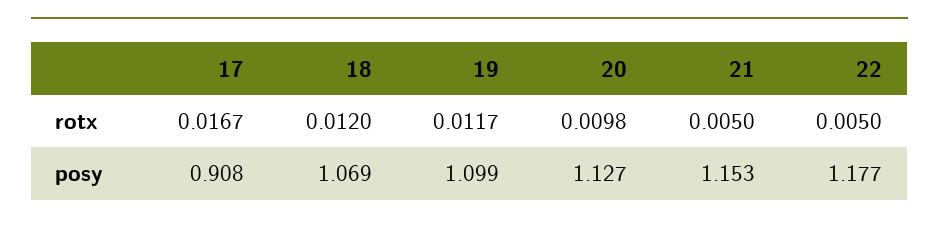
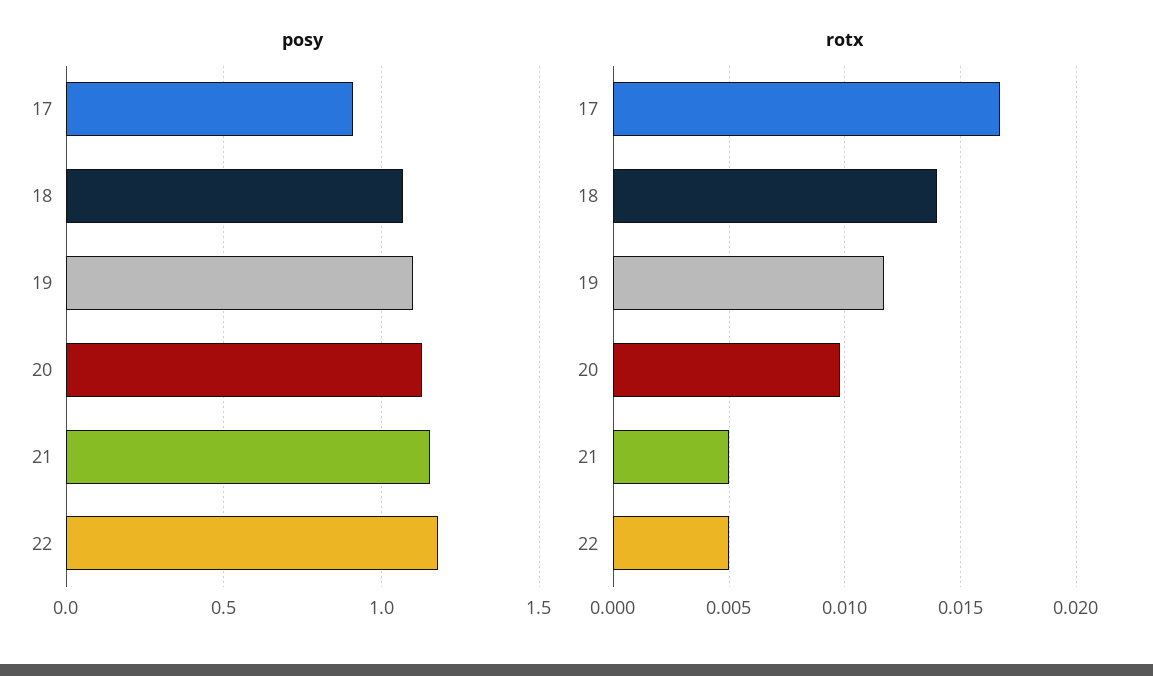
rotx, 18: 0.012 -> 0.014

